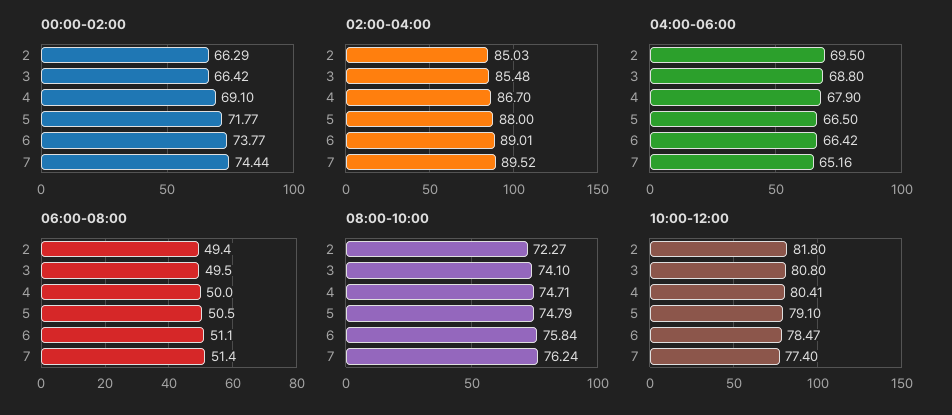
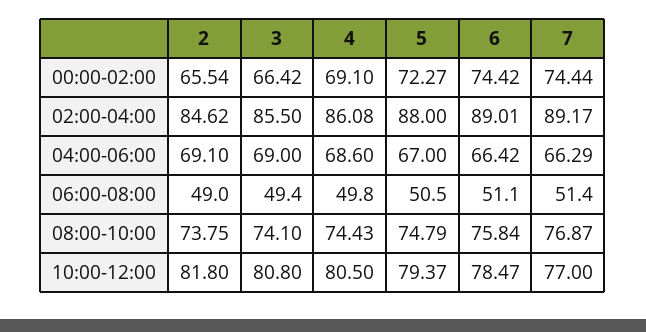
00:00-02:00, 2: 66.29 -> 65.54
00:00-02:00, 5: 71.77 -> 72.27
00:00-02:00, 6: 73.77 -> 74.42
02:00-04:00, 2: 85.03 -> 84.62
02:00-04:00, 3: 85.48 -> 85.5
02:00-04:00, 4: 86.7 -> 86.08
02:00-04:00, 7: 89.52 -> 89.17
04:00-06:00, 2: 69.5 -> 69.1
04:00-06:00, 3: 68.8 -> 69
04:00-06:00, 4: 67.9 -> 68.6
04:00-06:00, 5: 66.5 -> 67
04:00-06:00, 7: 65.16 -> 66.29
06:00-08:00, 2: 49.4 -> 49
06:00-08:00, 3: 49.5 -> 49.4
06:00-08:00, 4: 50 -> 49.8
08:00-10:00, 2: 72.27 -> 73.75
08:00-10:00, 4: 74.71 -> 74.43
08:00-10:00, 7: 76.24 -> 76.87
10:00-12:00, 4: 80.41 -> 80.5
10:00-12:00, 5: 79.1 -> 79.37
10:00-12:00, 7: 77.4 -> 77

